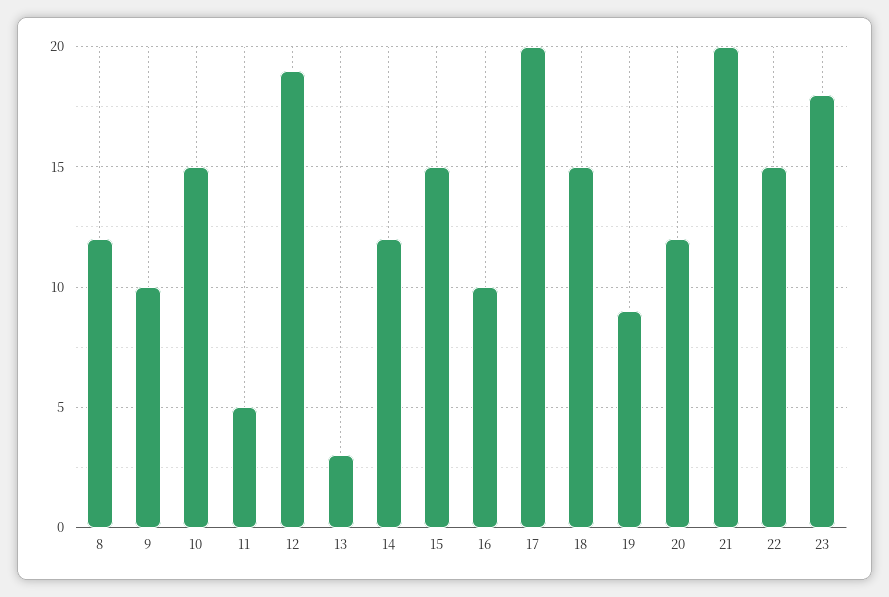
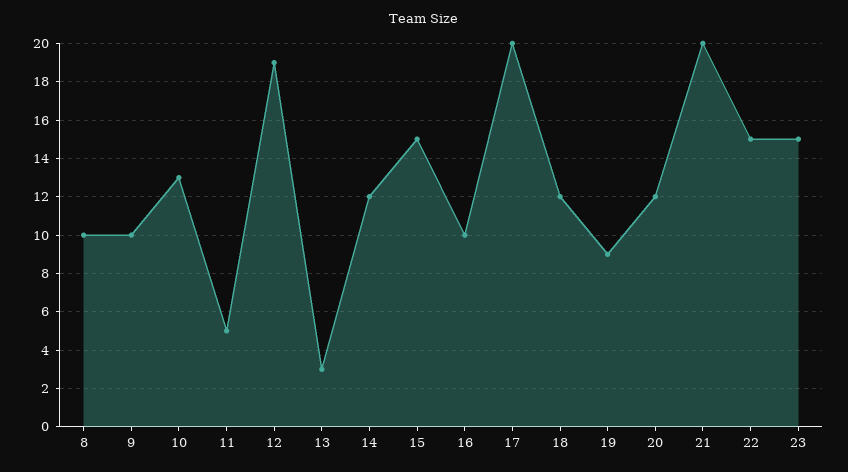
8: 12 -> 10
10: 15 -> 13
18: 15 -> 12
23: 18 -> 15

